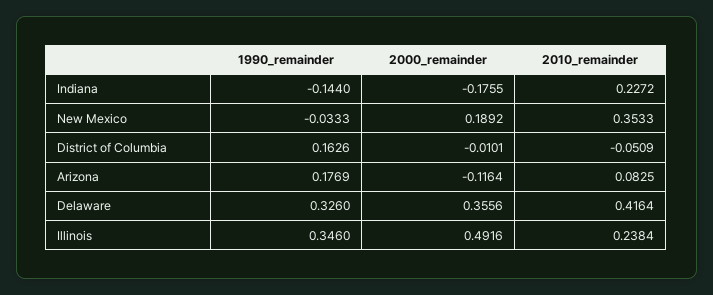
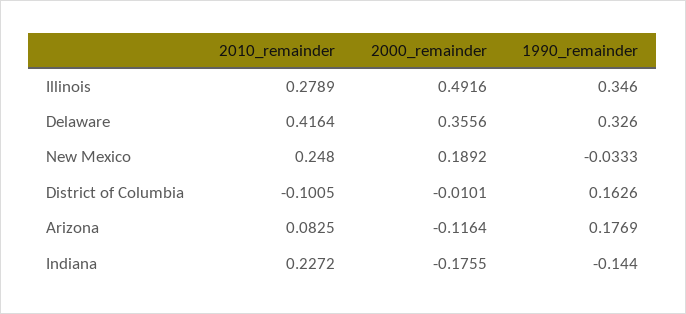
2010_remainder, New Mexico: 0.3533 -> 0.248
2010_remainder, District of Columbia: -0.0509 -> -0.1005
2010_remainder, Illinois: 0.2384 -> 0.2789

